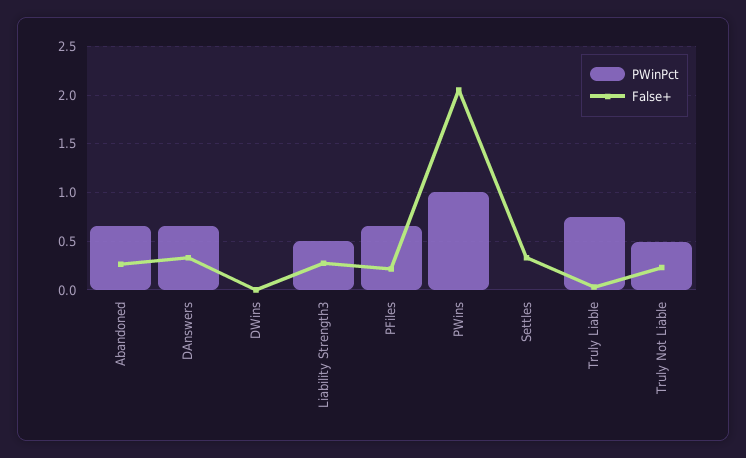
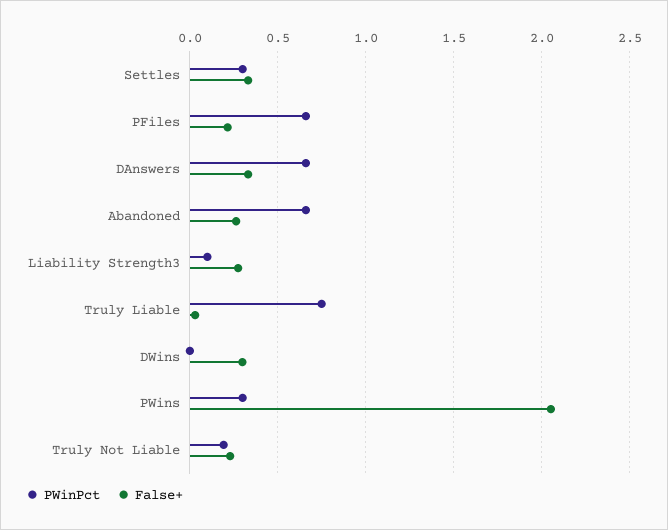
False+, DWins: 0 -> 0.3
PWinPct, Liability Strength3: 0.5 -> 0.1
PWinPct, PWins: 1 -> 0.3
PWinPct, Settles: 0 -> 0.3
PWinPct, Truly Not Liable: 0.5 -> 0.2

